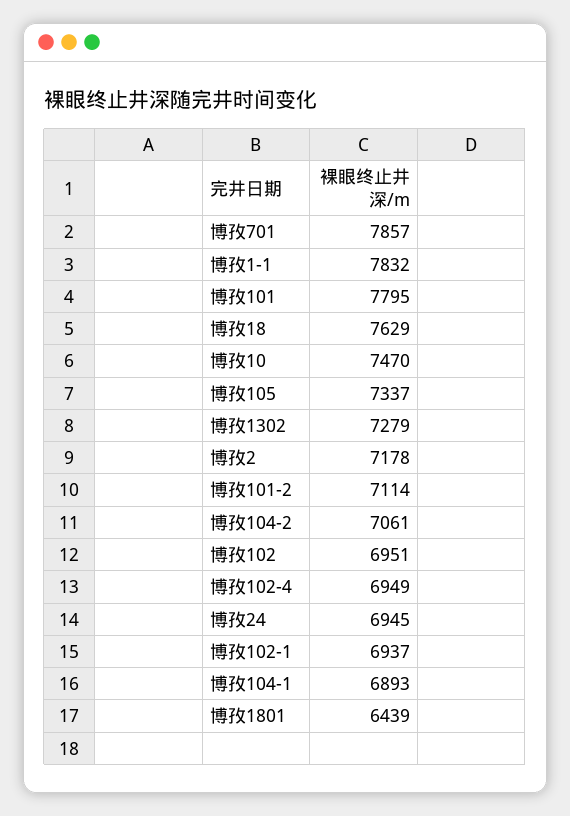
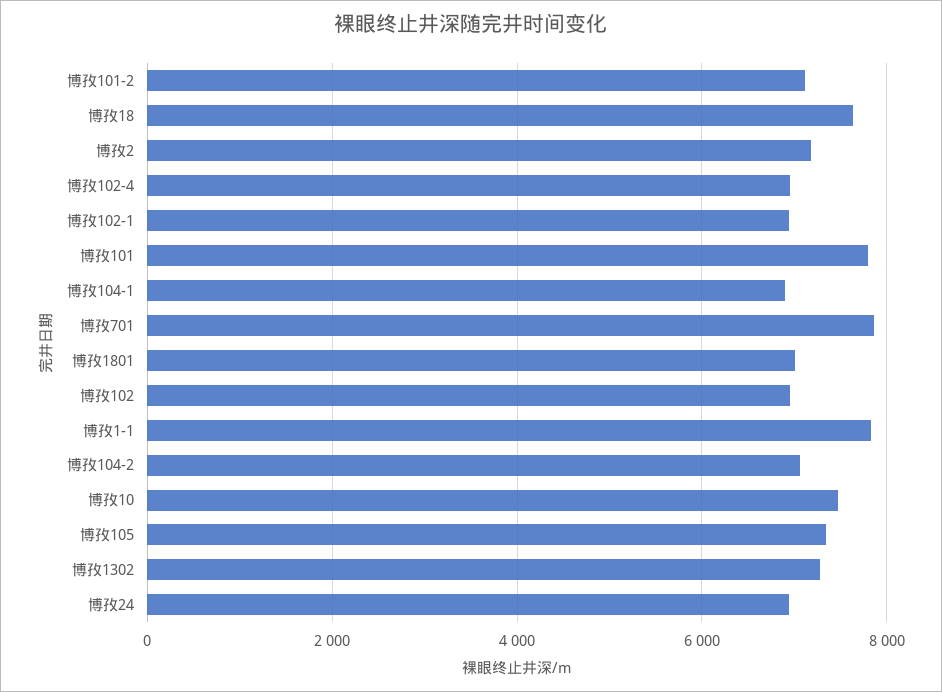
博孜1801: 6439 -> 7000

